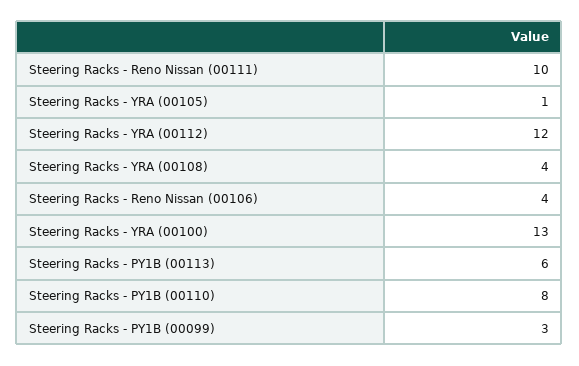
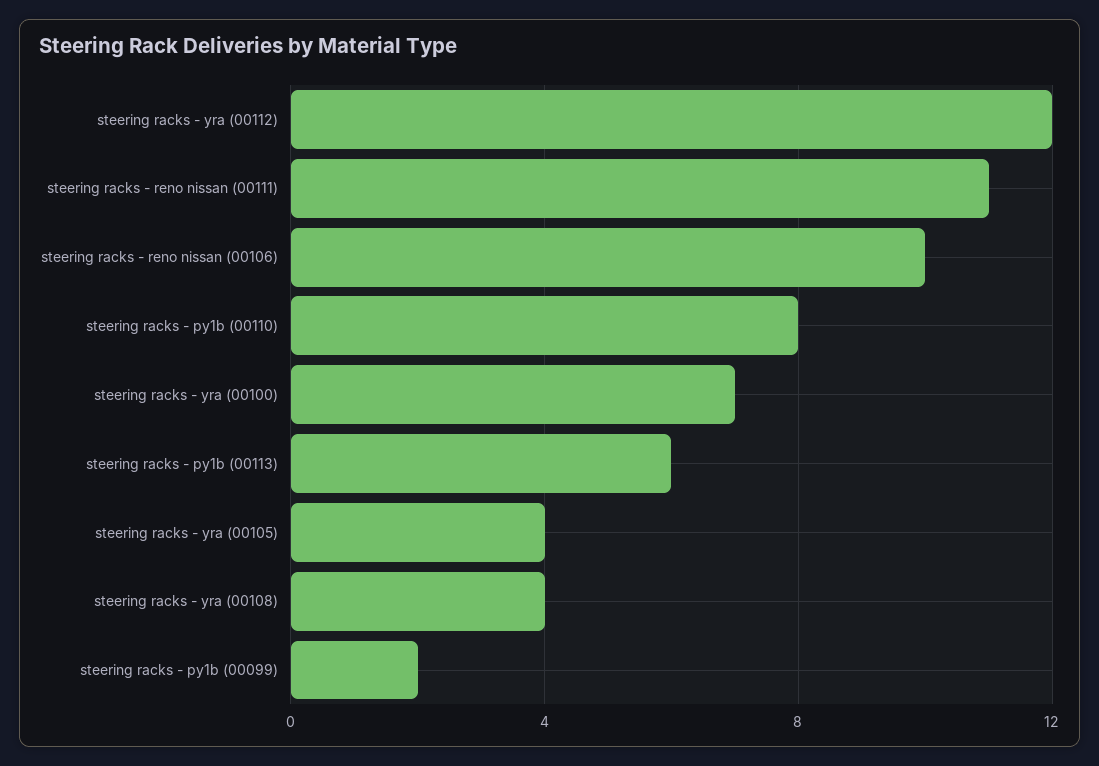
Steering Racks - Reno Nissan (00111): 10 -> 11
Steering Racks - YRA (00105): 1 -> 4
Steering Racks - Reno Nissan (00106): 4 -> 10
Steering Racks - YRA (00100): 13 -> 7
Steering Racks - PY1B (00099): 3 -> 2

